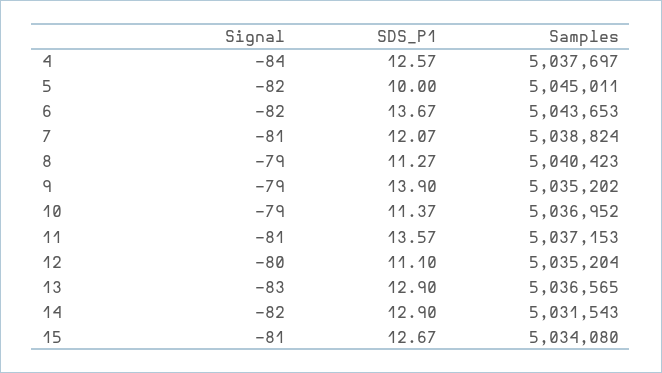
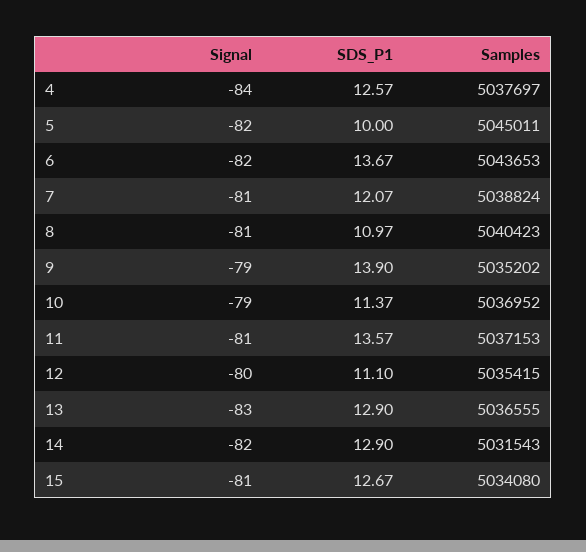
Signal, 8: -79 -> -81
SDS_P1, 8: 11.27 -> 10.97
Samples, 12: 5035204 -> 5035415
Samples, 13: 5036565 -> 5036555

